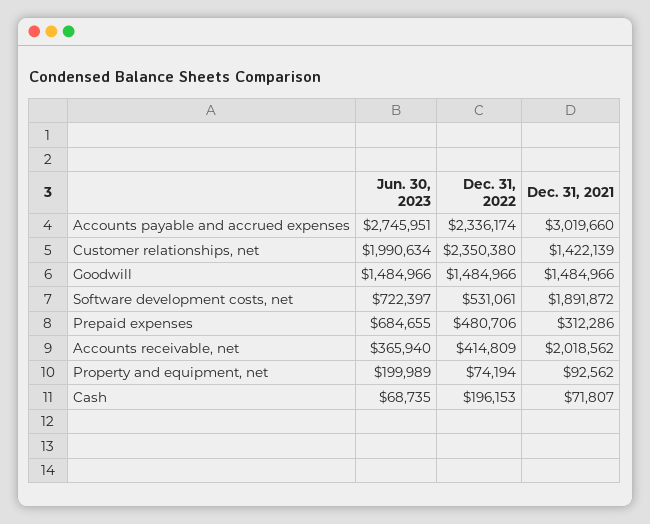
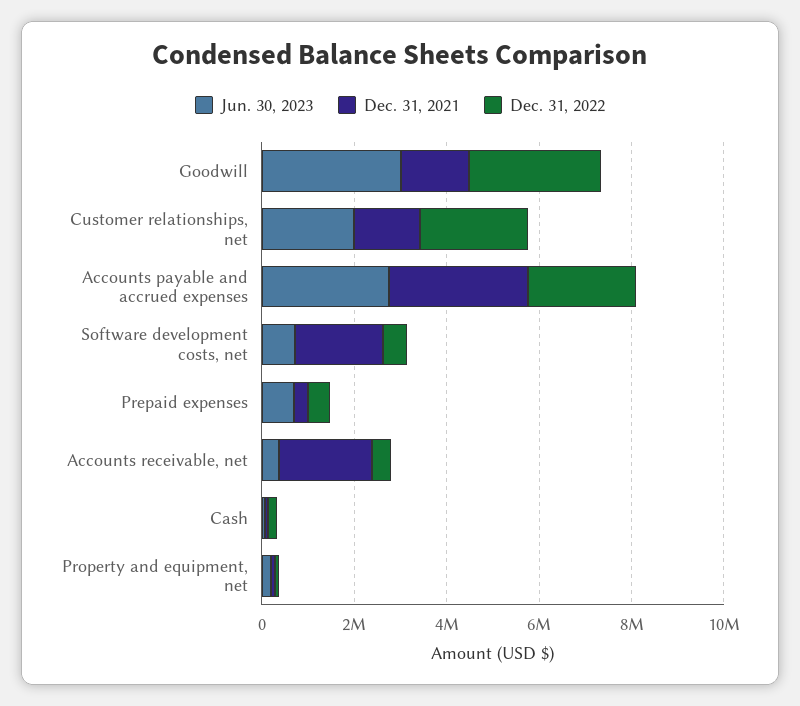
Jun. 30, 2023, Goodwill: 1484966 -> 3000000
Dec. 31, 2022, Goodwill: 1484966 -> 3000000

